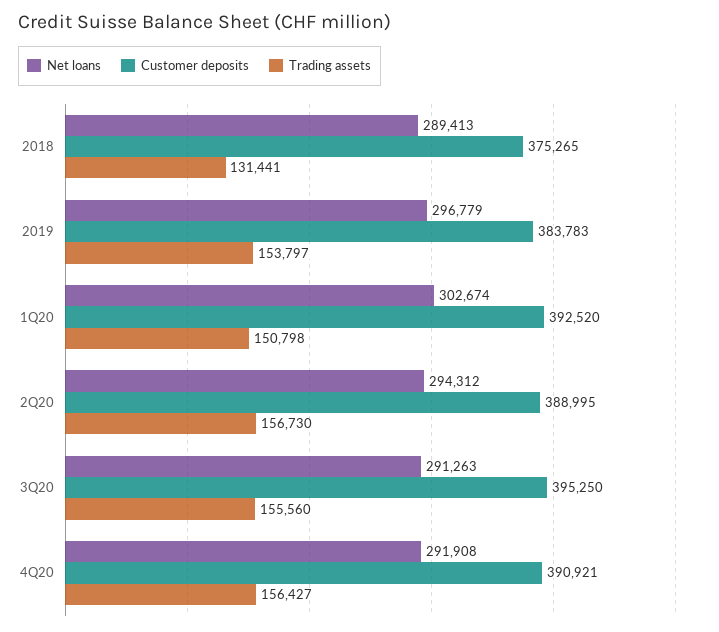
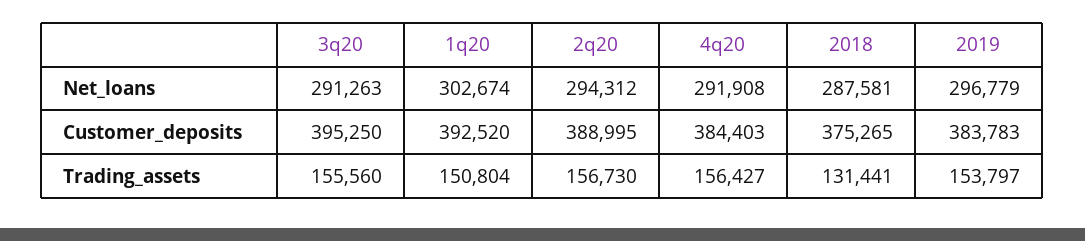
Net loans, 2018: 289413 -> 287581
Trading assets, 1Q20: 150798 -> 150804
Customer deposits, 4Q20: 390921 -> 384403

